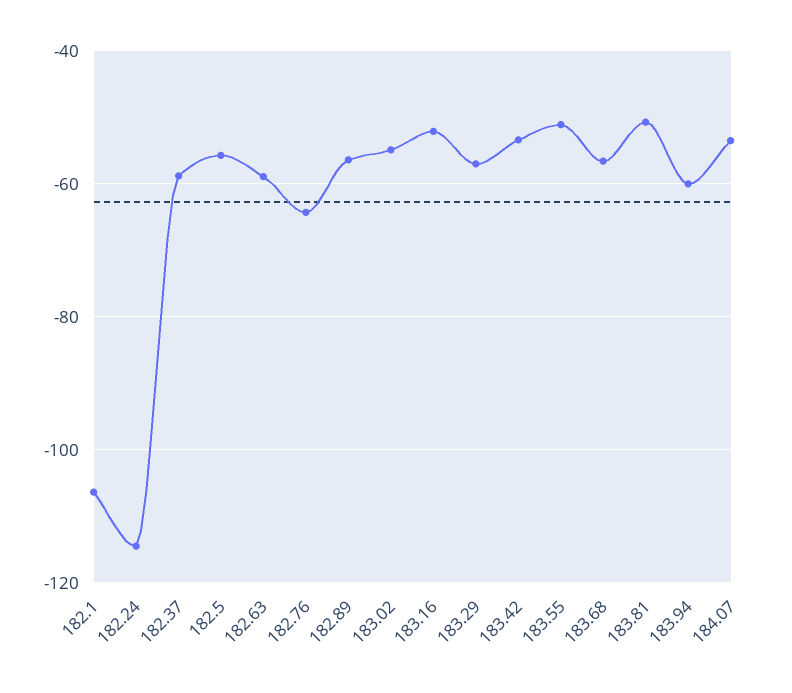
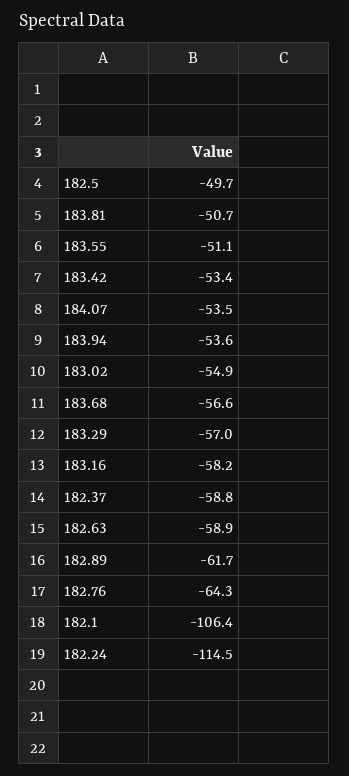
182.5: -56 -> -49.7
182.89: -56 -> -61.7
183.16: -52 -> -58.2
183.94: -60 -> -53.6

